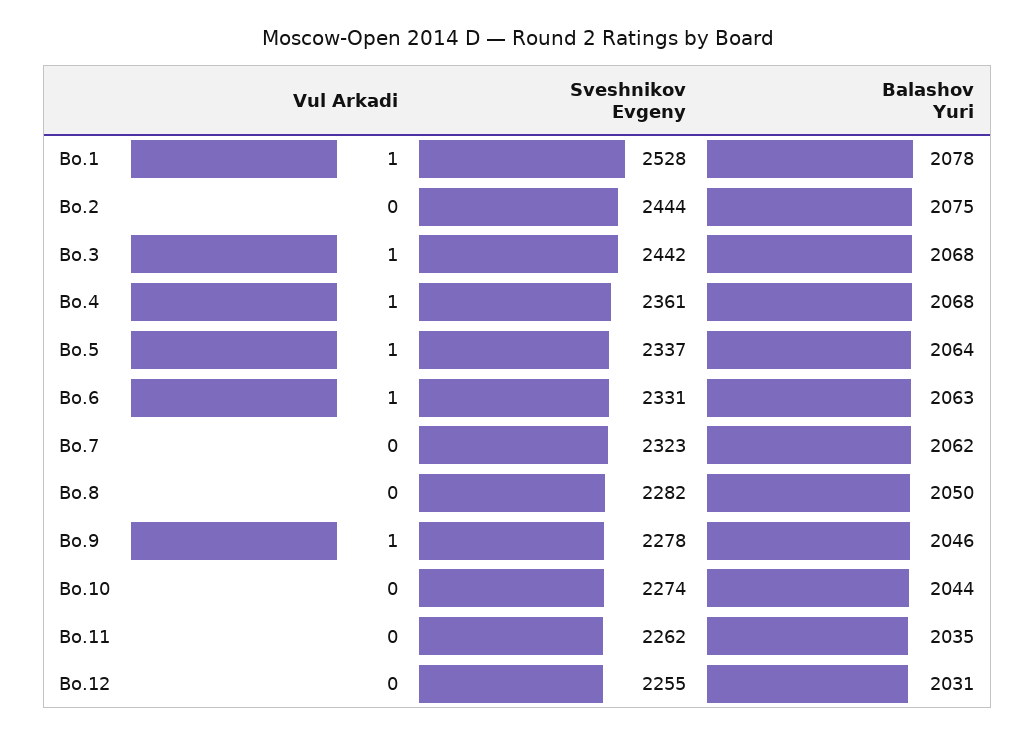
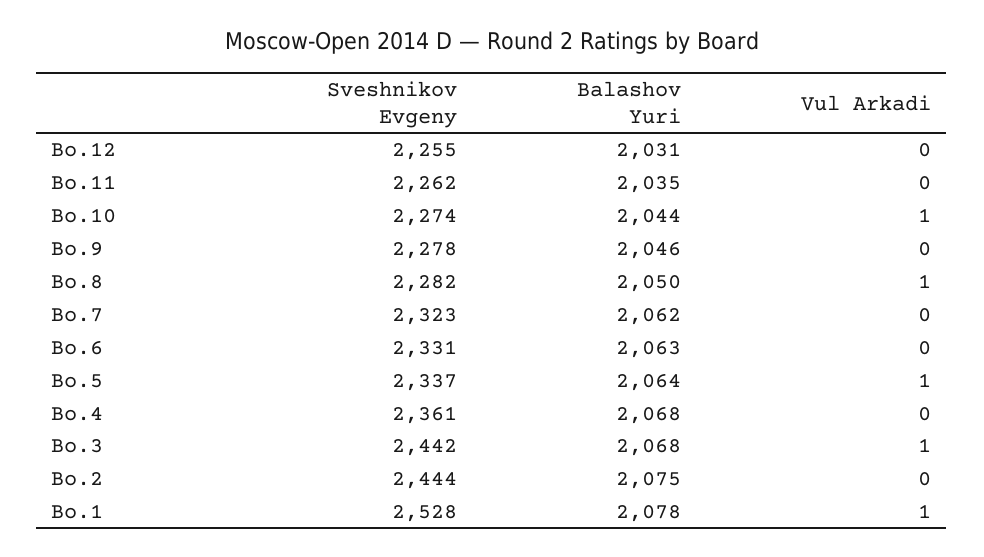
Vul Arkadi, Bo.4: 1 -> 0
Vul Arkadi, Bo.6: 1 -> 0
Vul Arkadi, Bo.8: 0 -> 1
Vul Arkadi, Bo.9: 1 -> 0
Vul Arkadi, Bo.10: 0 -> 1

